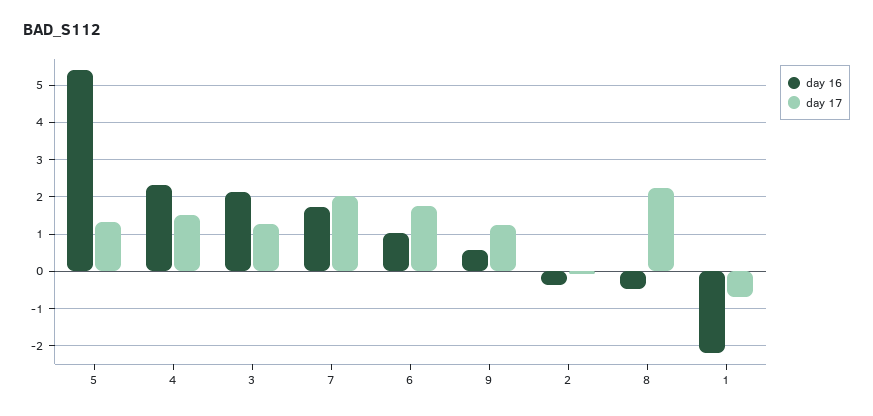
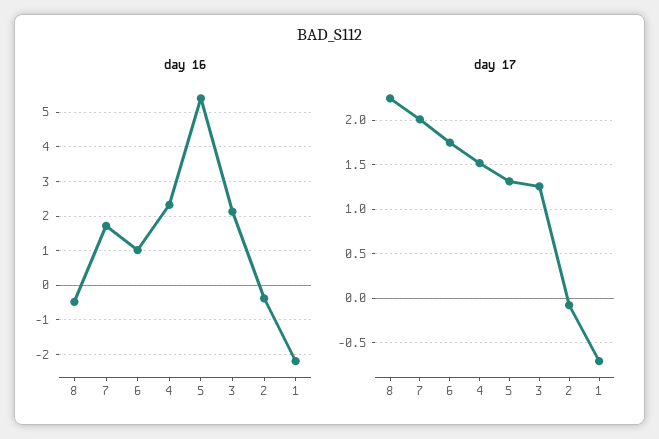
day 16, 9: 0.6 -> none
day 17, 9: 1.2 -> none

